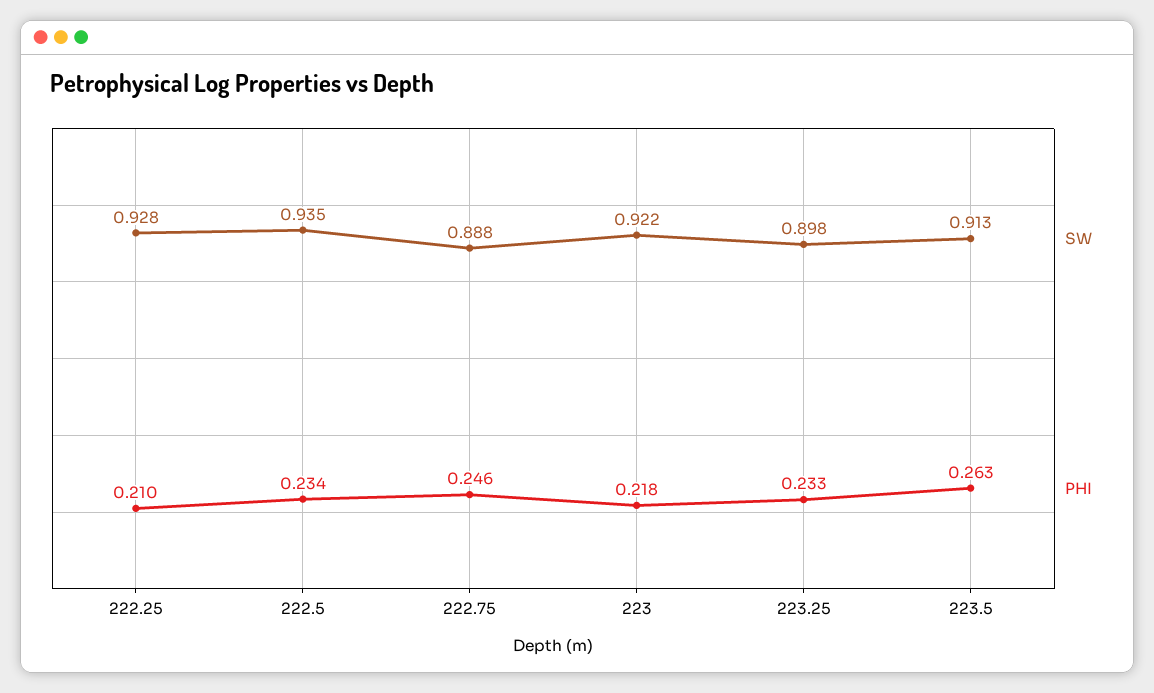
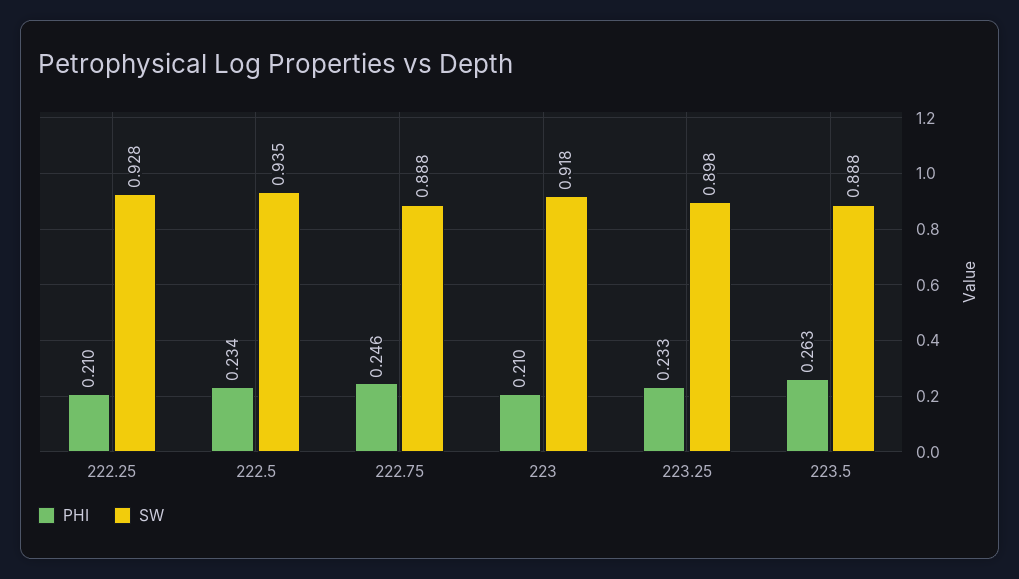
SW, 223: 0.922 -> 0.918
PHI, 223: 0.218 -> 0.21
SW, 223.5: 0.913 -> 0.888

